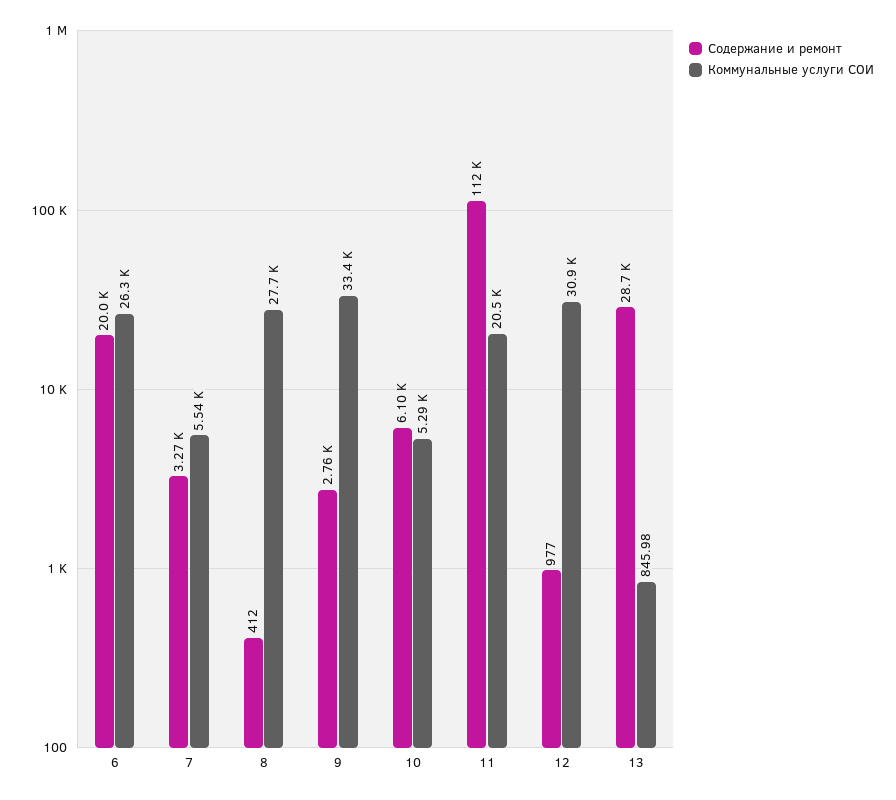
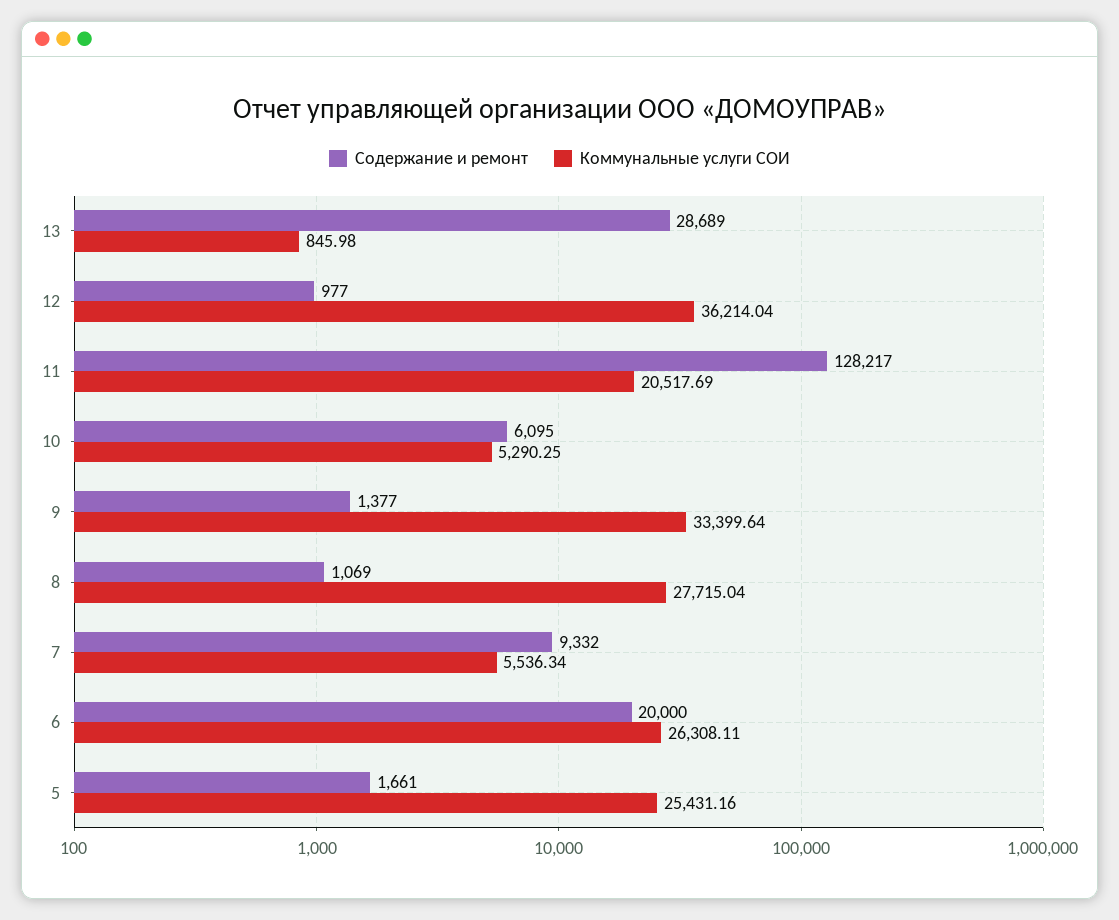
Содержание и ремонт, 7: 3270 -> 9332
Содержание и ремонт, 8: 412 -> 1069
Содержание и ремонт, 9: 2760 -> 1377
Содержание и ремонт, 11: 112000 -> 128217
Коммунальные услуги СОИ, 12: 30900 -> 36214.04
Содержание и ремонт, 5: none -> 1661
Коммунальные услуги СОИ, 5: none -> 25431.16

